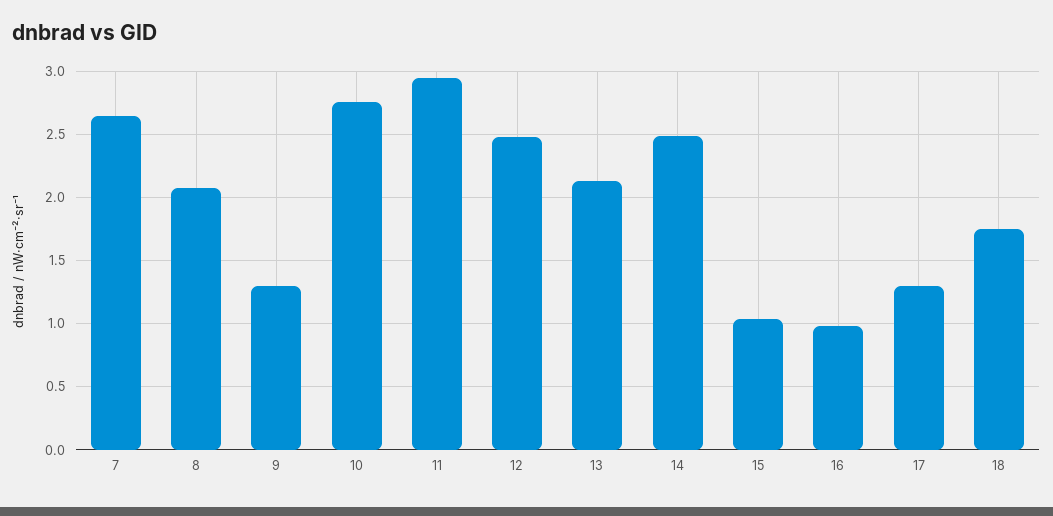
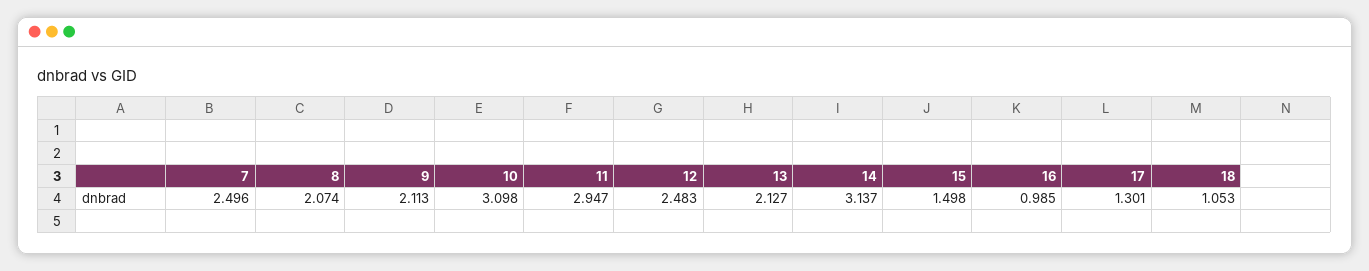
7: 2.65 -> 2.496
9: 1.3 -> 2.113
10: 2.75 -> 3.098
14: 2.5 -> 3.137
15: 1.05 -> 1.498
18: 1.75 -> 1.053

